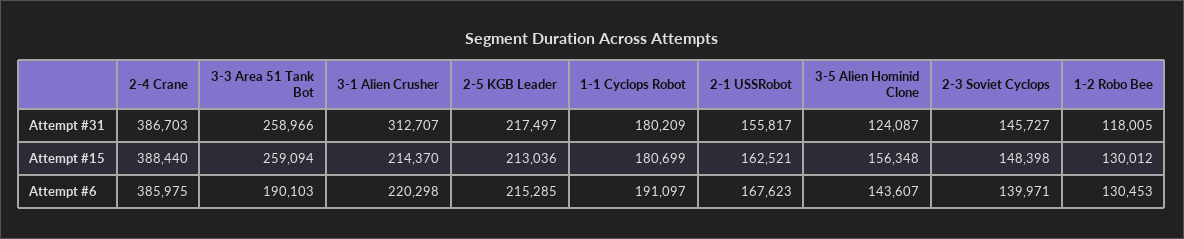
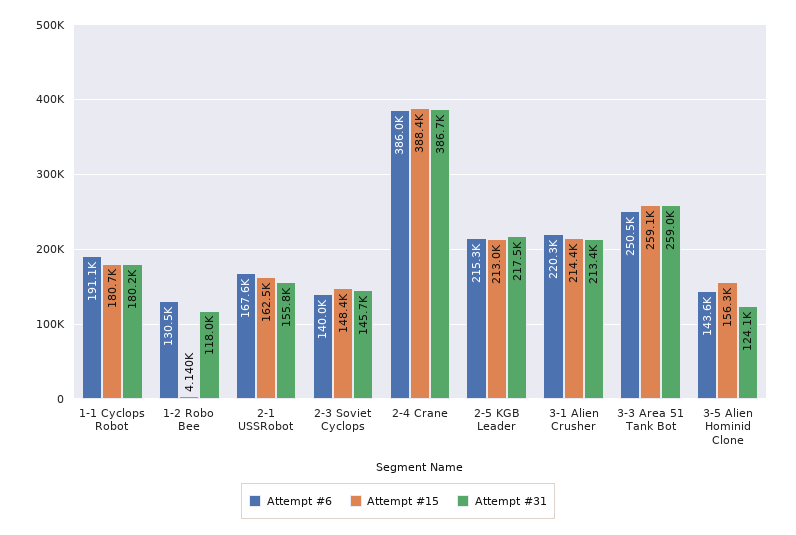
Attempt #31, 3-1 Alien Crusher: 312707 -> 213400
Attempt #15, 1-2 Robo Bee: 130012 -> 4140
Attempt #6, 3-3 Area 51 Tank Bot: 190103 -> 250500

